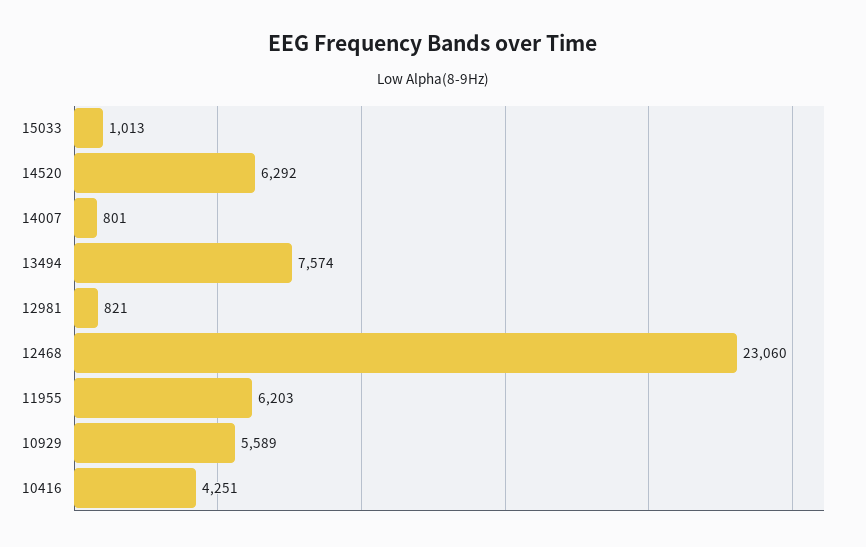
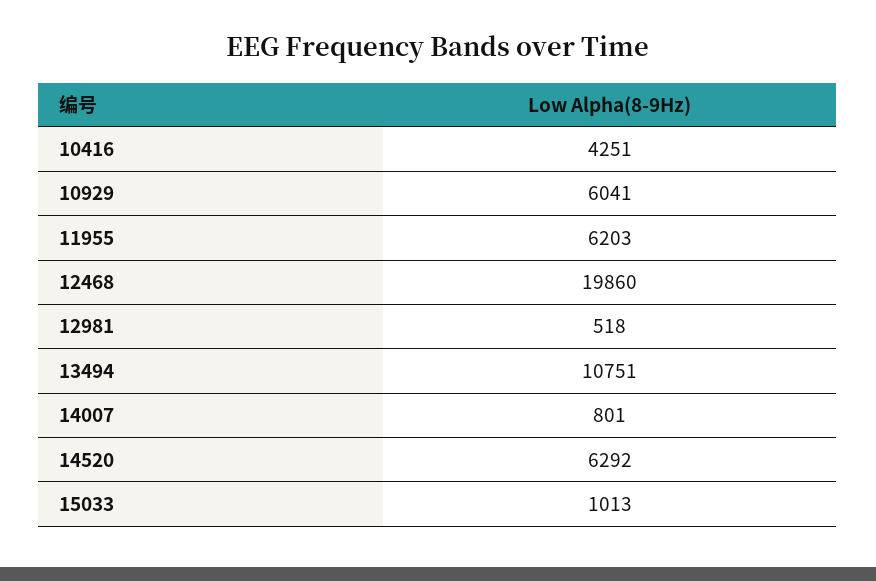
13494: 7574 -> 10751
12981: 821 -> 518
12468: 23060 -> 19860
10929: 5589 -> 6041

